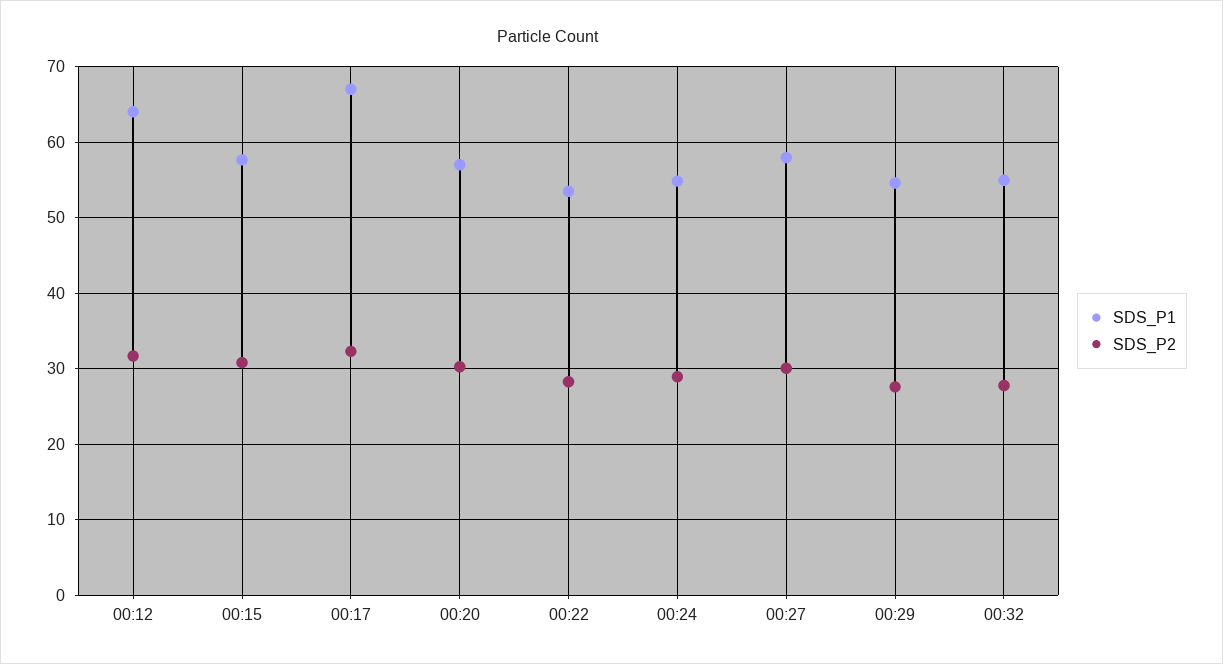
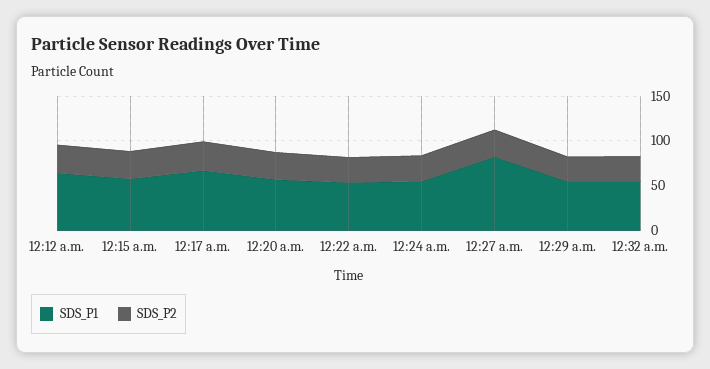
SDS_P1, 00:27: 58 -> 80

